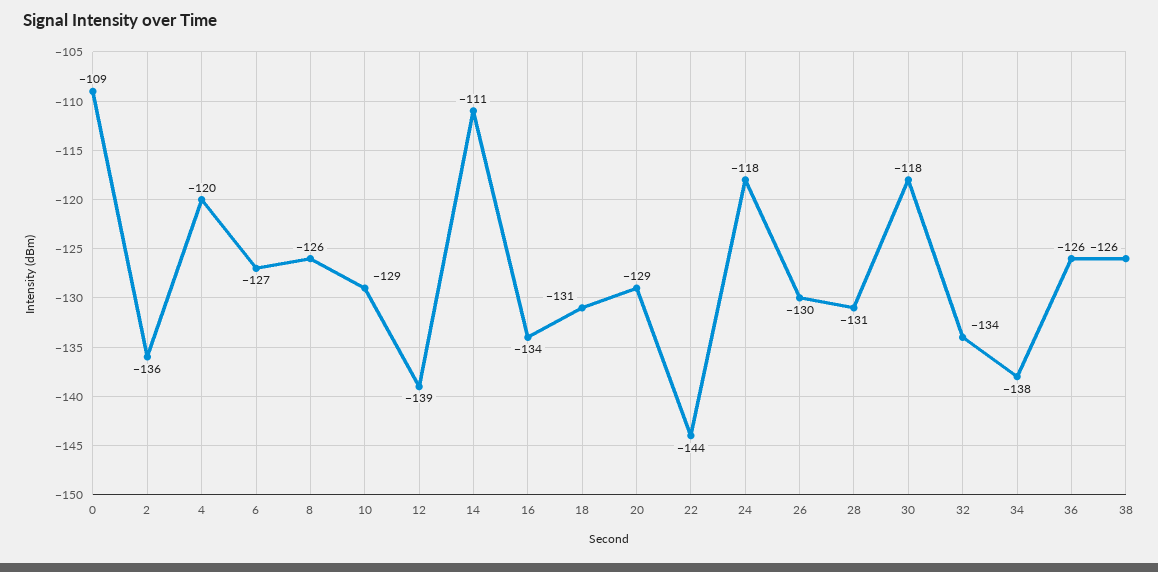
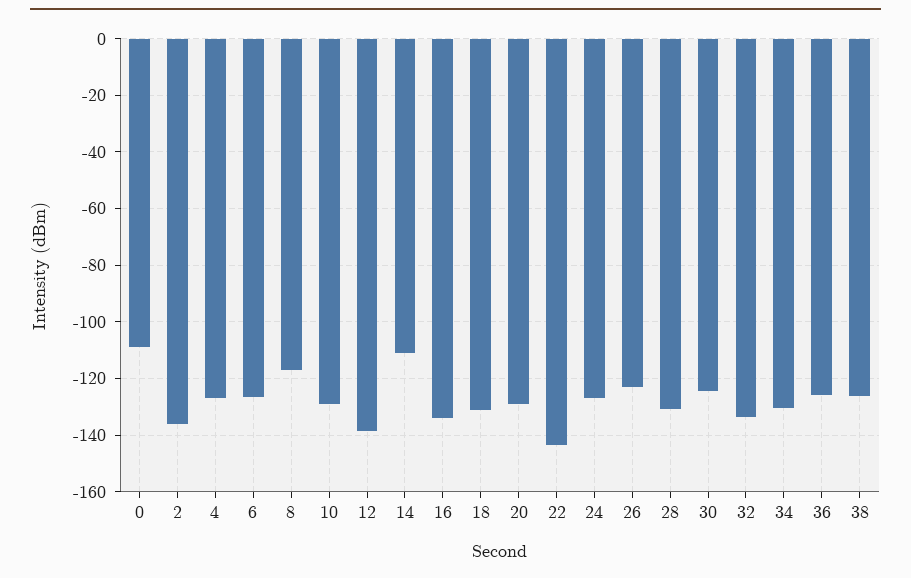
4: -120 -> -127.5
8: -126 -> -117.5
24: -118 -> -127.5
26: -130 -> -122.5
30: -118 -> -125
34: -138 -> -130

